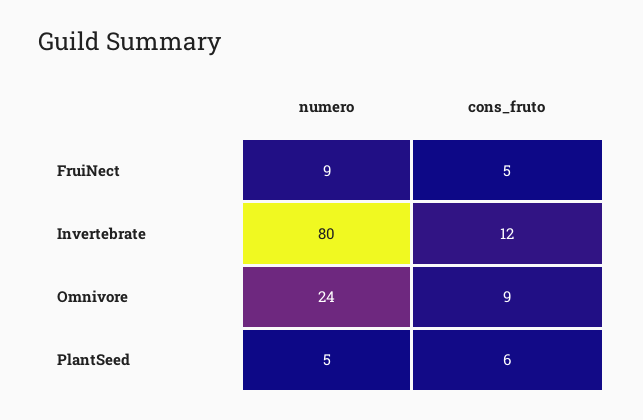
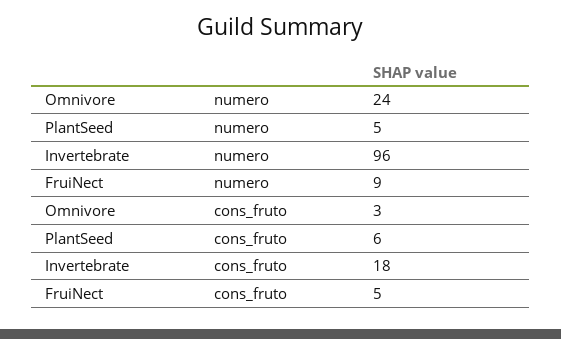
numero, Invertebrate: 80 -> 96
cons_fruto, Invertebrate: 12 -> 18
cons_fruto, Omnivore: 9 -> 3

